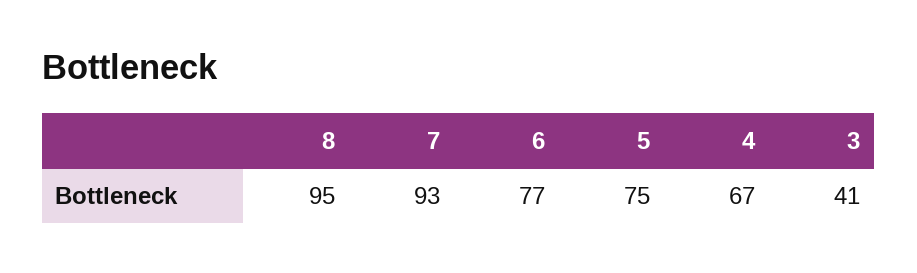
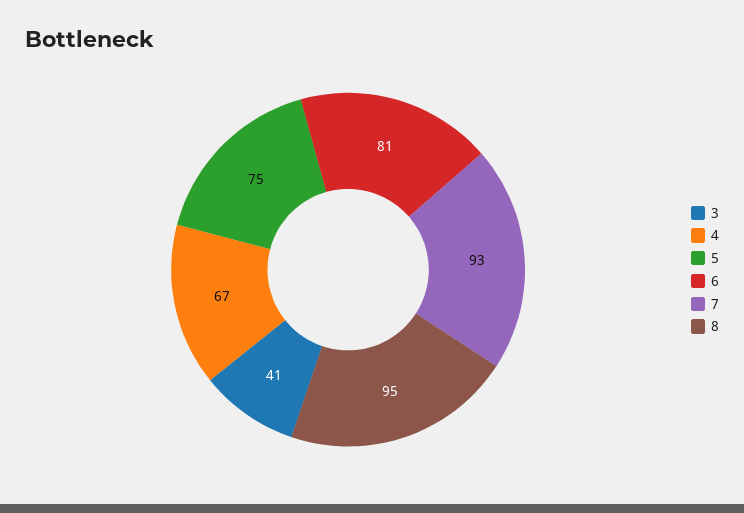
6: 77 -> 81

